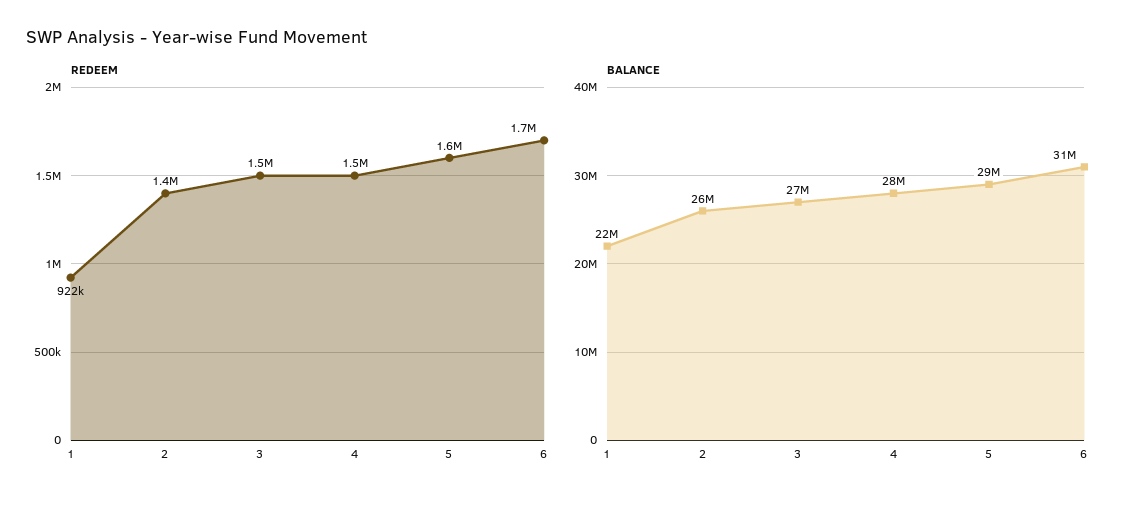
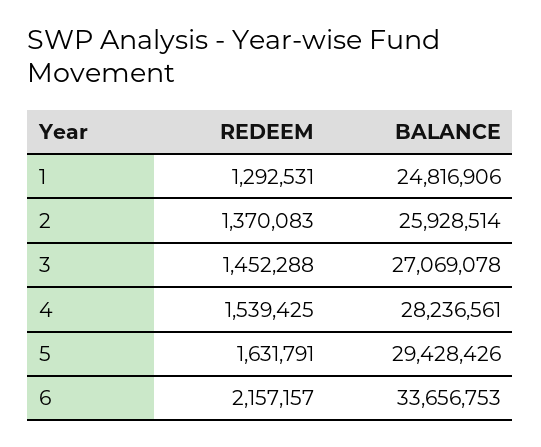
REDEEM, 1: 922000 -> 1292531
REDEEM, 6: 1700000 -> 2157157
BALANCE, 1: 22000000 -> 24816906
BALANCE, 6: 31000000 -> 33656753

